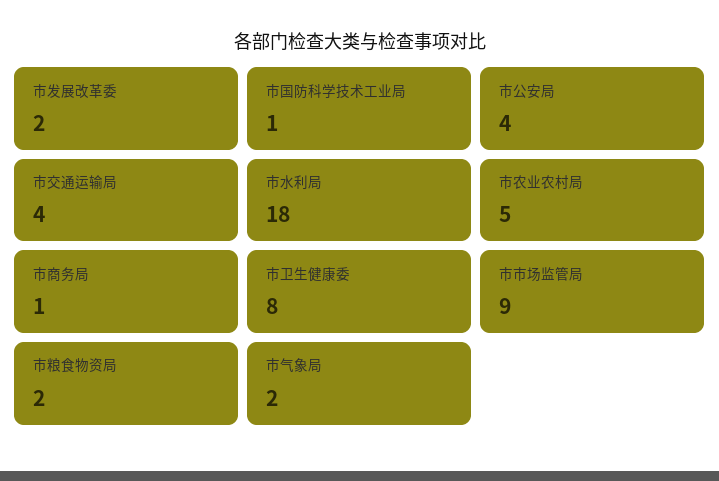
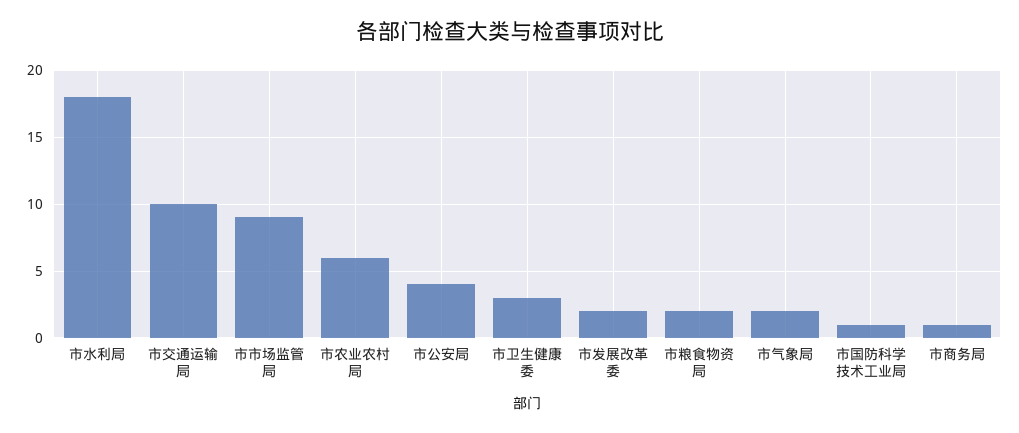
市交通运输局: 4 -> 10
市农业农村局: 5 -> 6
市卫生健康委: 8 -> 3

